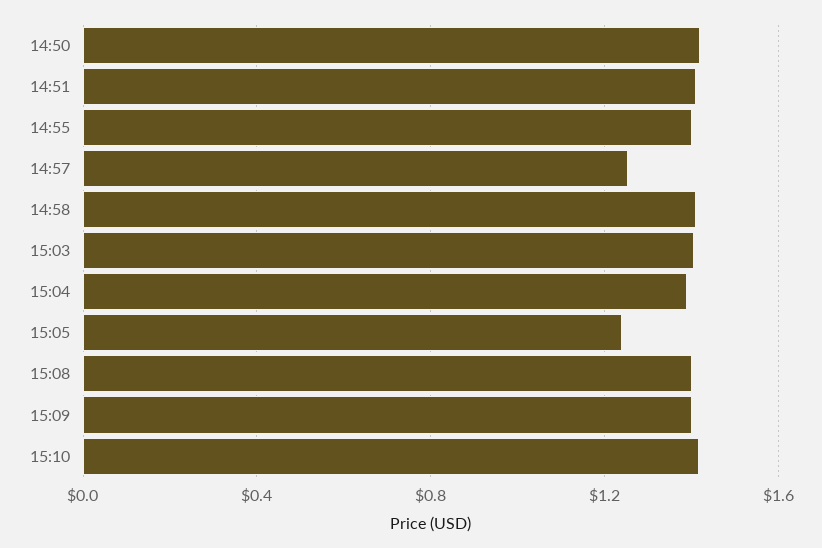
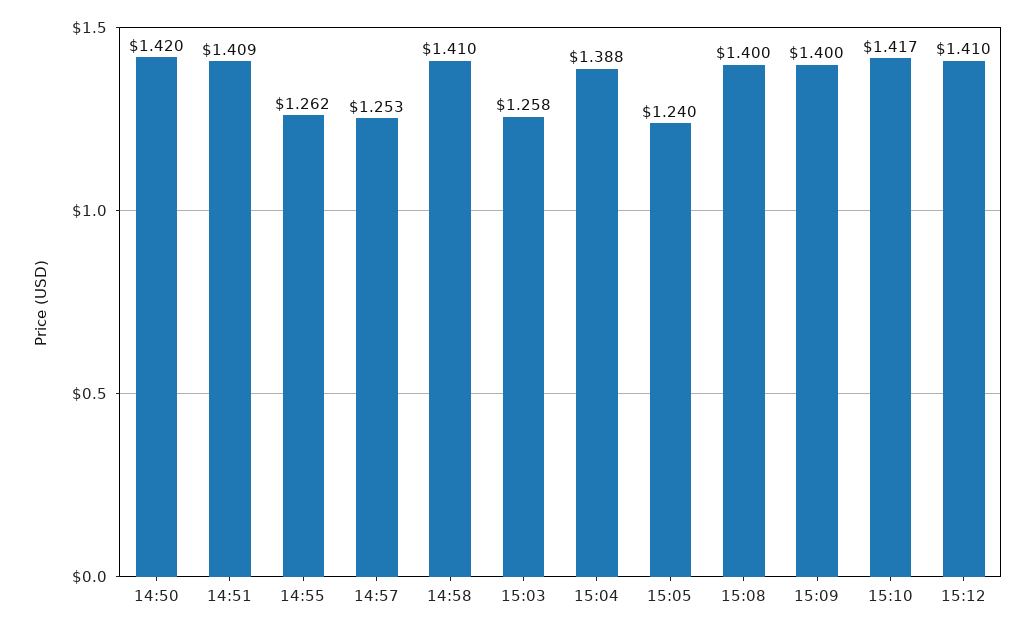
14:55: 1.4 -> 1.262
15:03: 1.4 -> 1.258
15:12: none -> 1.41

